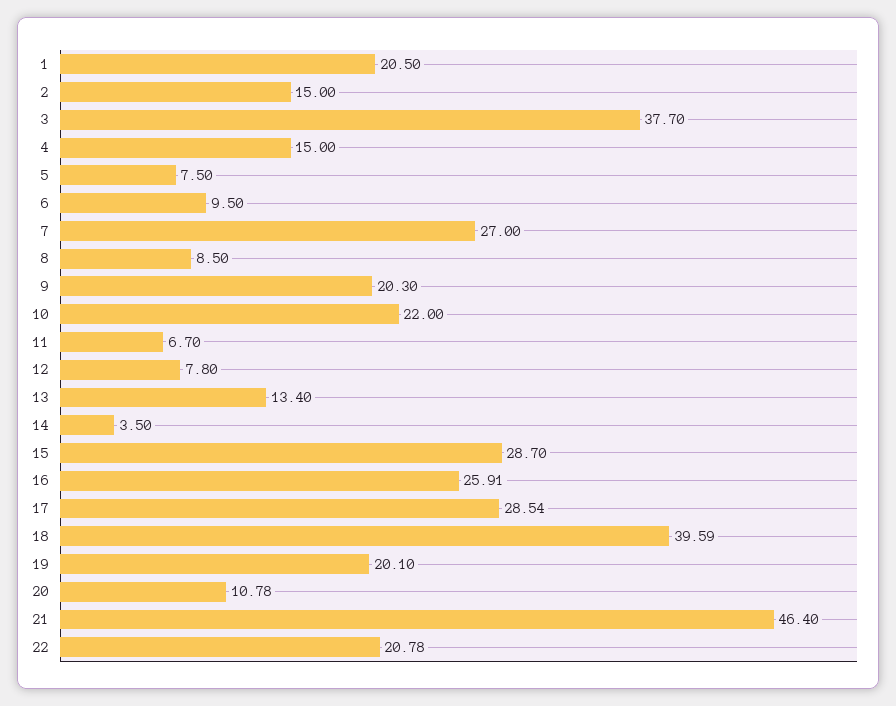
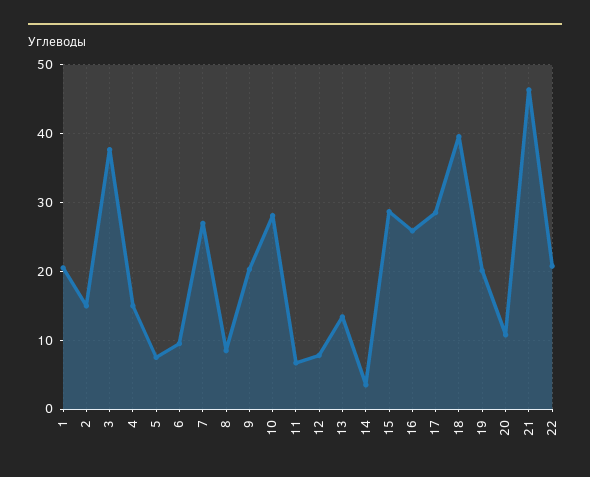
10: 22 -> 28

